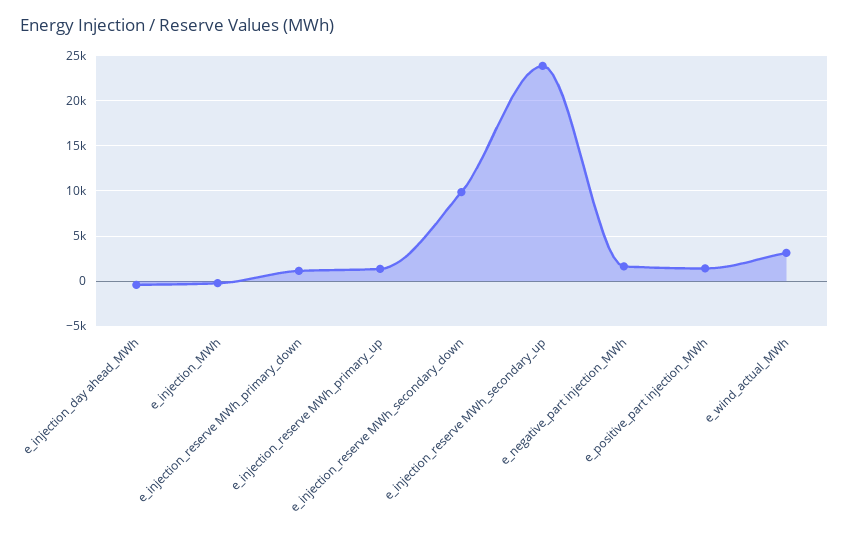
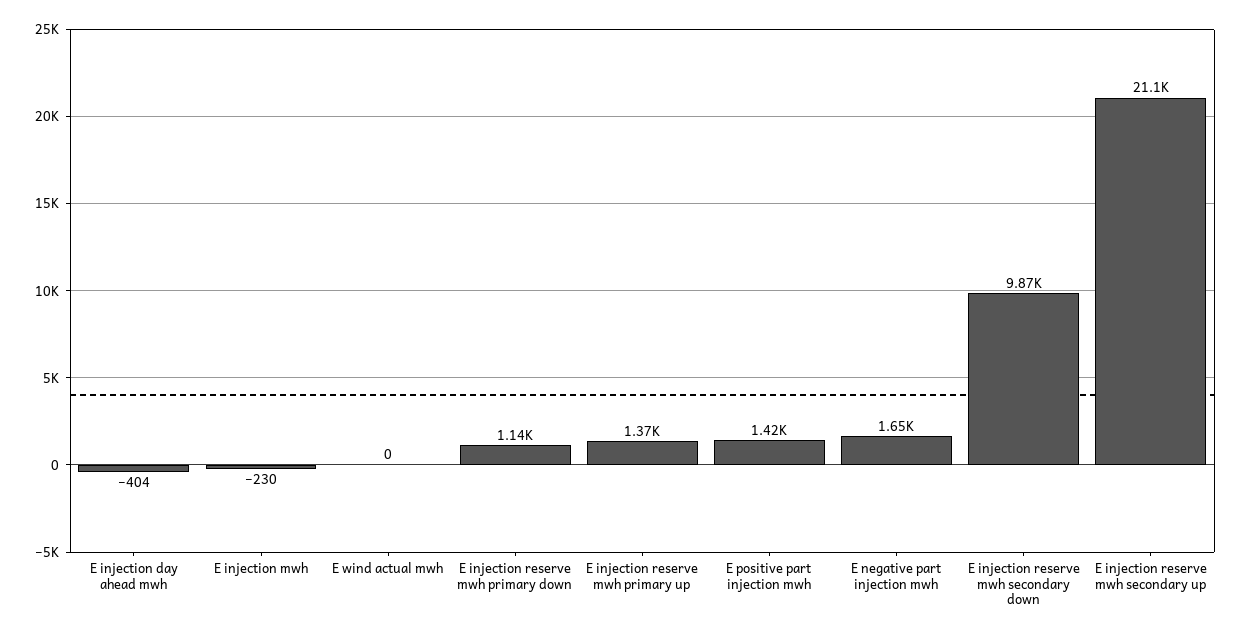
e_injection_reserve MWh_secondary_up: 24000 -> 21100
e_wind_actual_MWh: 3000 -> 0

